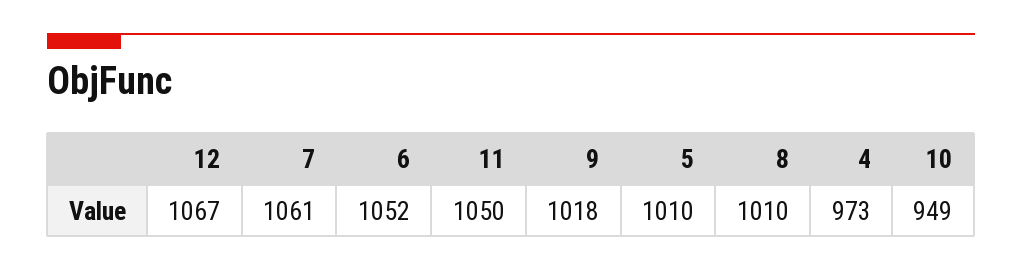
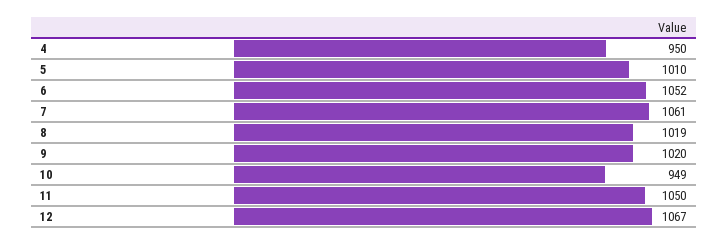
9: 1018 -> 1020
8: 1010 -> 1019
4: 973 -> 950

